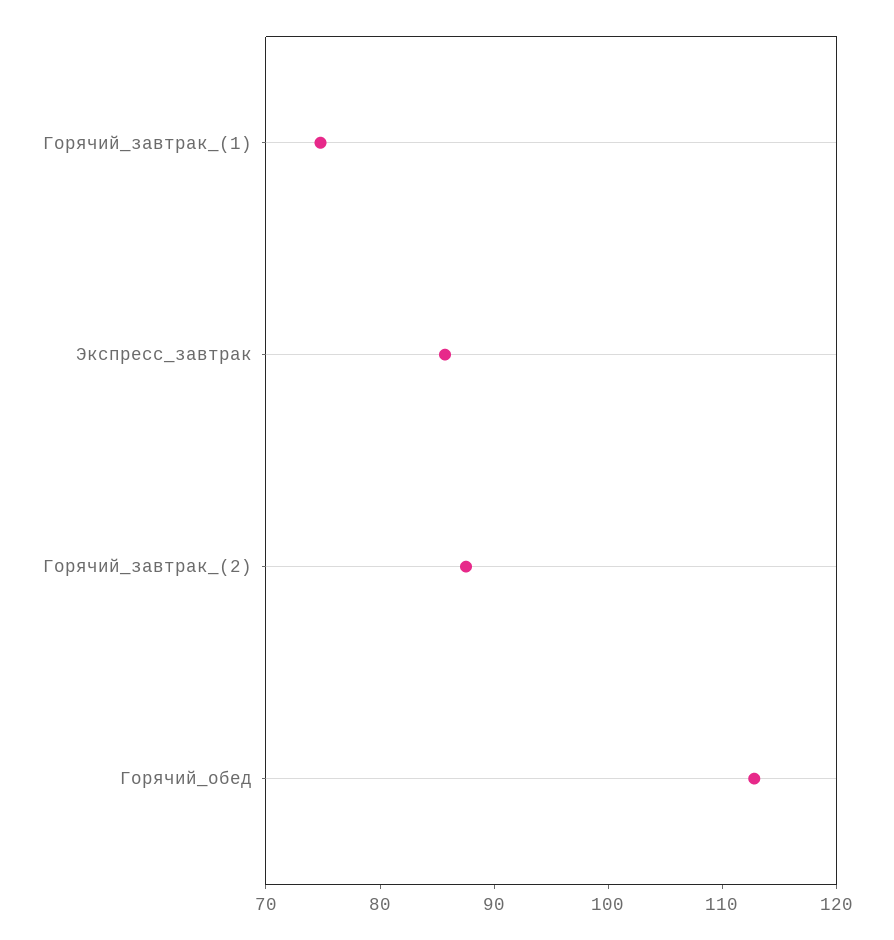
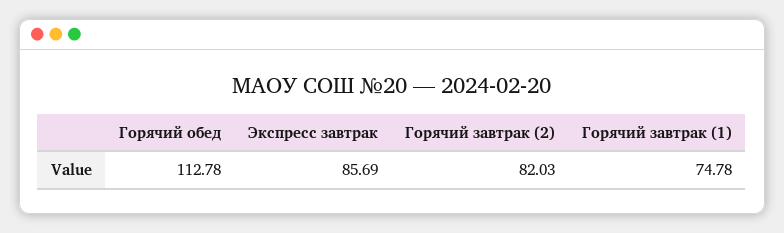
Горячий_завтрак_(2): 88 -> 82.03

